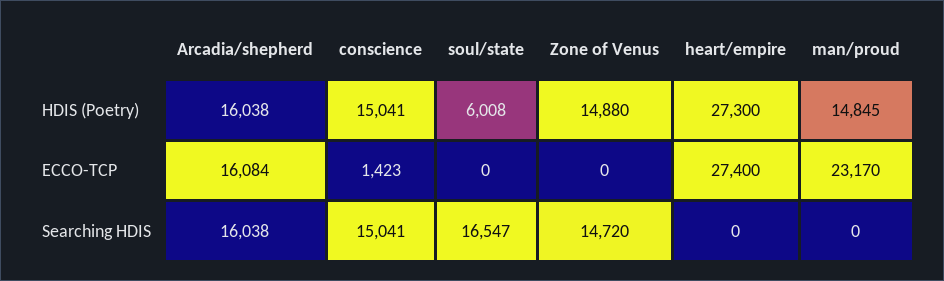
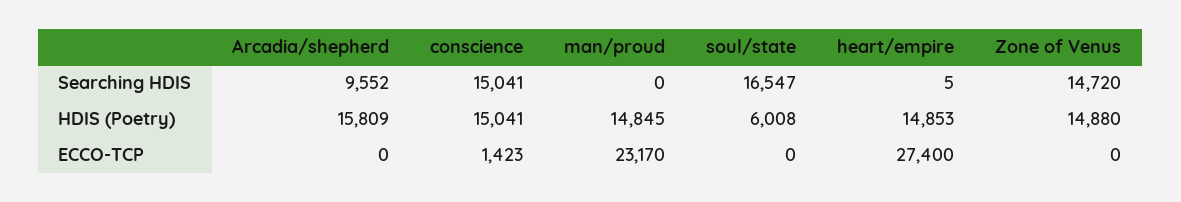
Arcadia/shepherd, HDIS (Poetry): 16038 -> 15809
heart/empire, HDIS (Poetry): 27300 -> 14853
Arcadia/shepherd, ECCO-TCP: 16084 -> 0
Arcadia/shepherd, Searching HDIS: 16038 -> 9552
heart/empire, Searching HDIS: 0 -> 5

